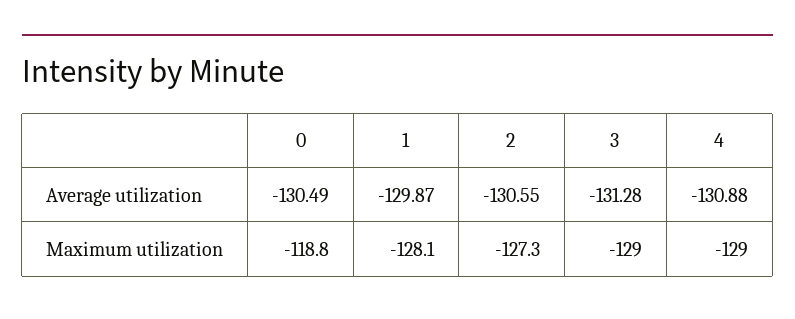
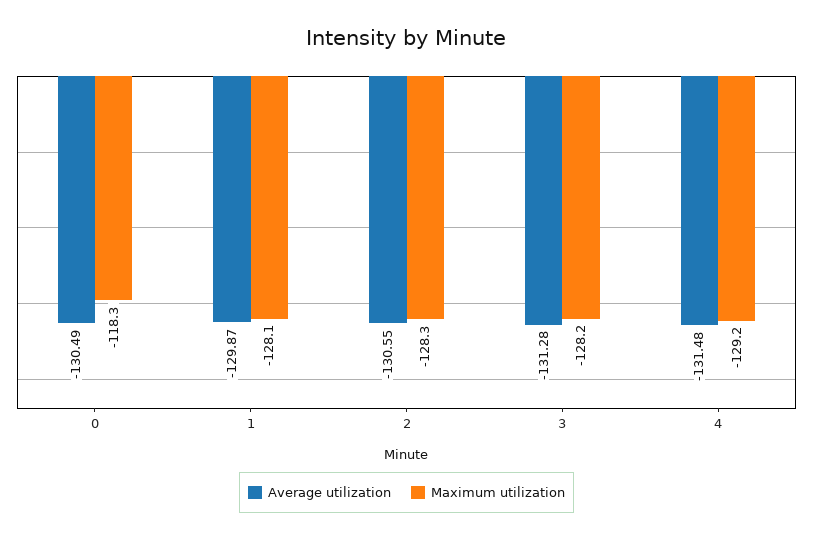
Average utilization, 4: -130.88 -> -131.48
Maximum utilization, 0: -118.8 -> -118.3
Maximum utilization, 2: -127.3 -> -128.3
Maximum utilization, 3: -129 -> -128.2
Maximum utilization, 4: -129 -> -129.2

